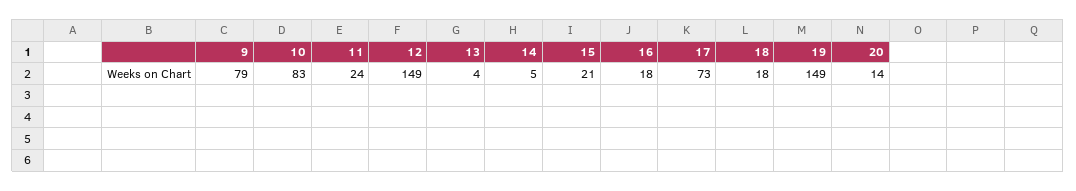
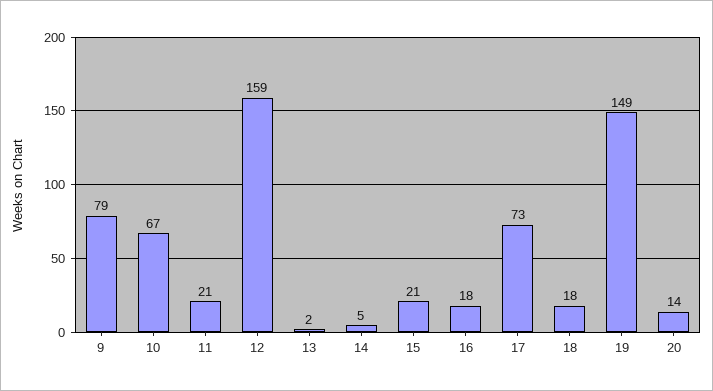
10: 83 -> 67
11: 24 -> 21
12: 149 -> 159
13: 4 -> 2

